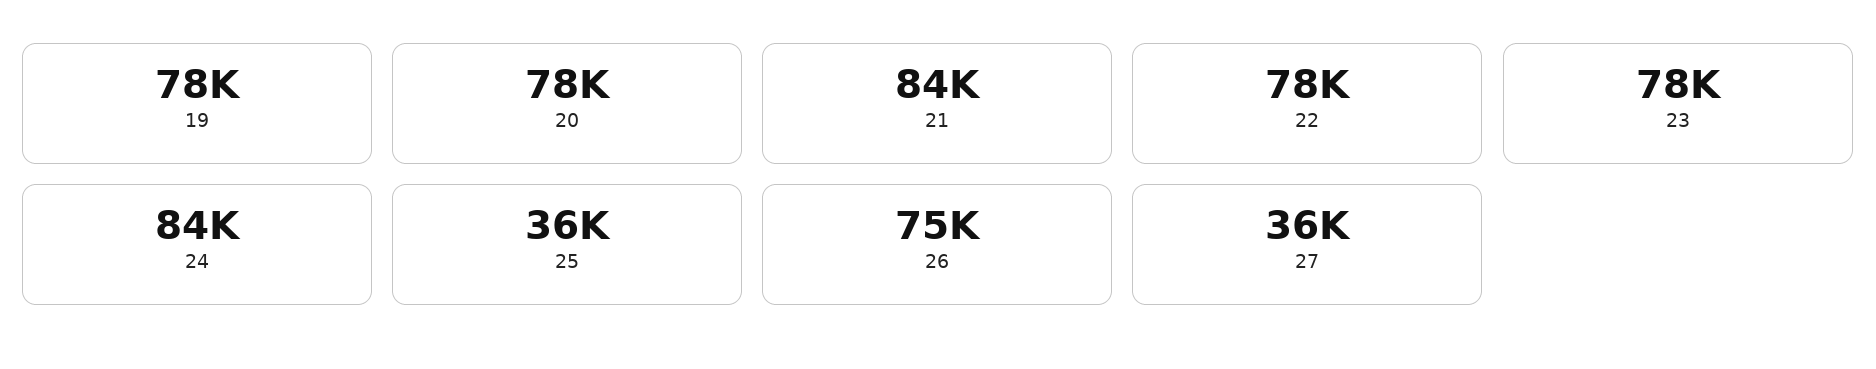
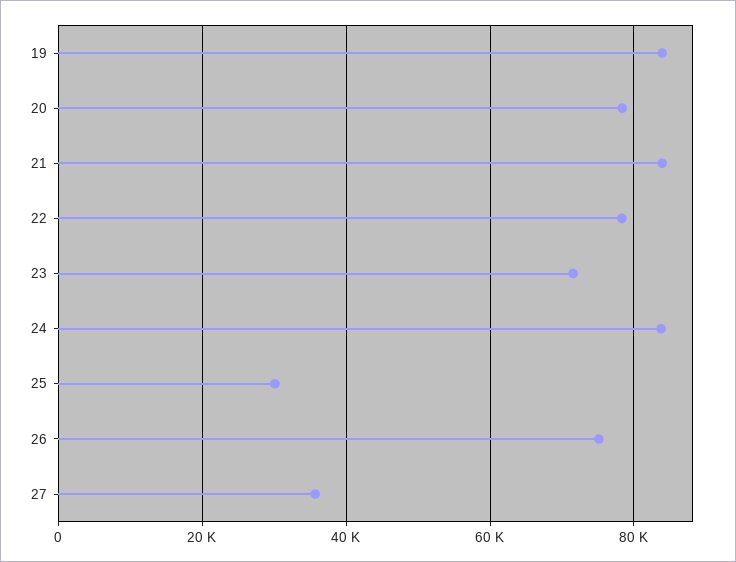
19: 78000 -> 84000
23: 78000 -> 72000
25: 36000 -> 30000

